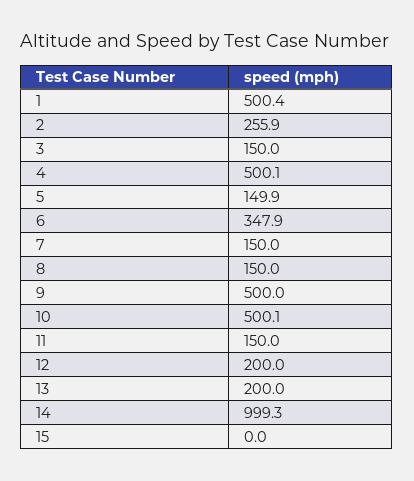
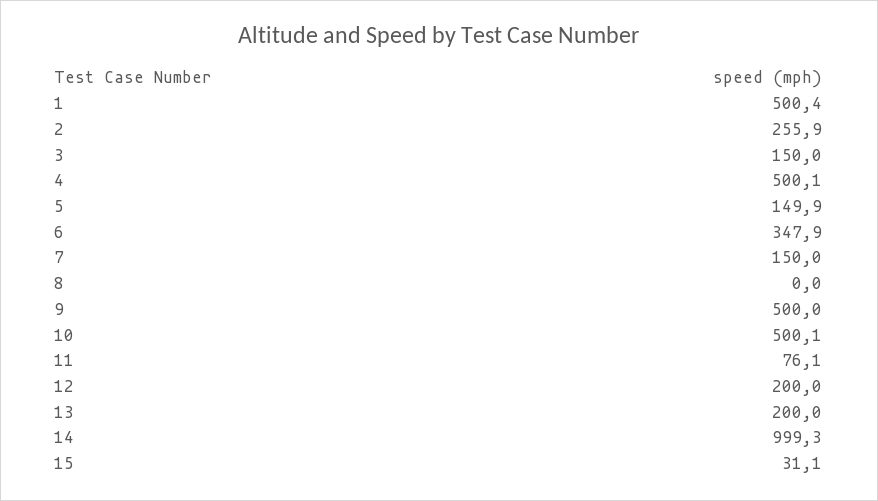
8: 150 -> 0
11: 150 -> 76.1
15: 0 -> 31.1

